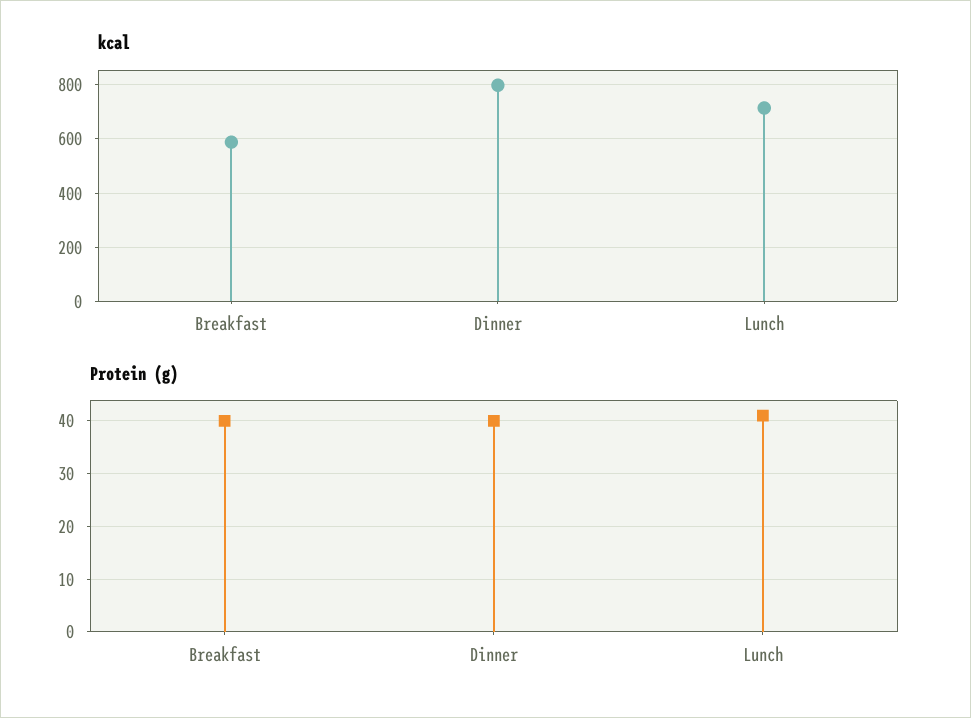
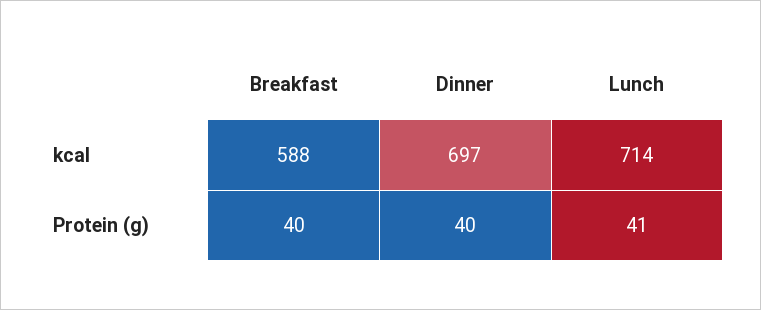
kcal, Dinner: 800 -> 697

